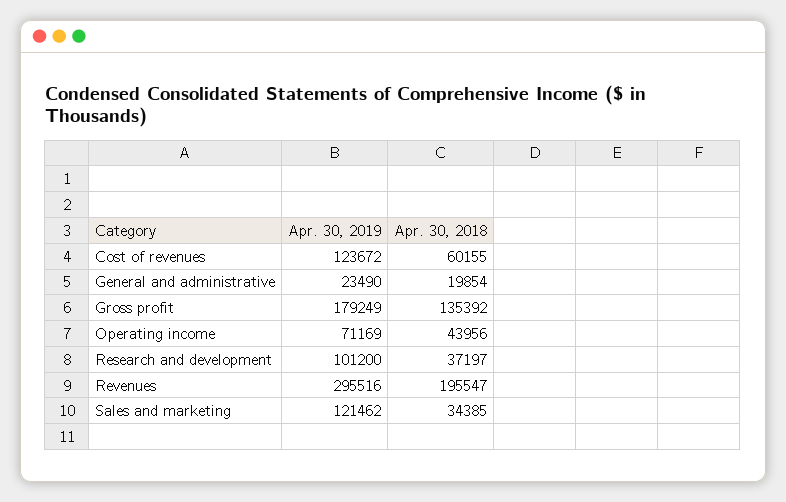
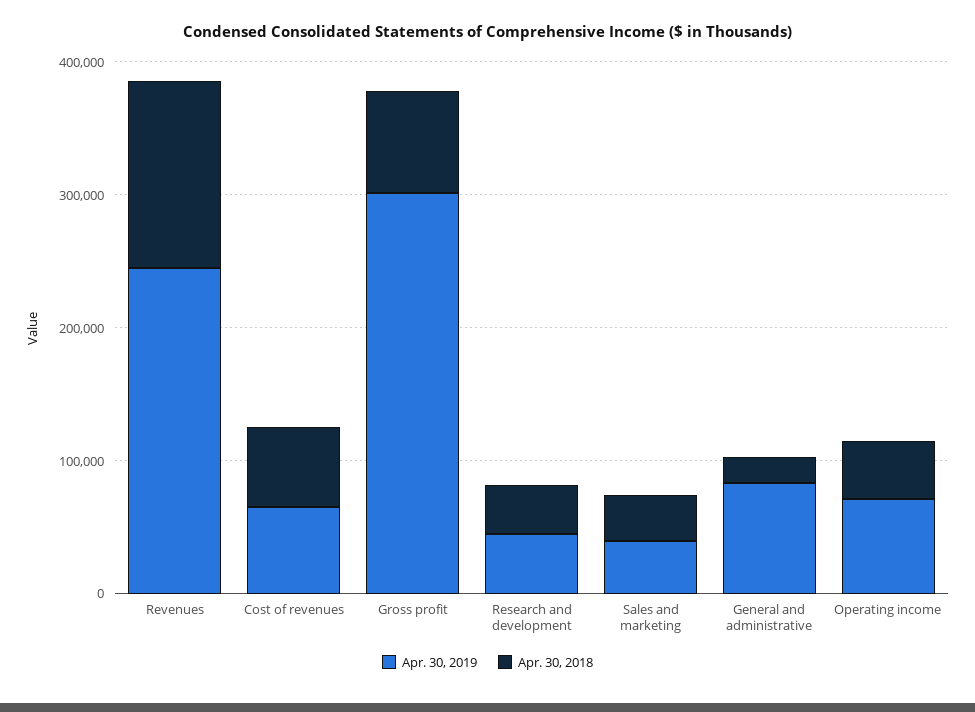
Apr. 30, 2019, Cost of revenues: 123672 -> 60000
Apr. 30, 2019, General and administrative: 23490 -> 80000
Apr. 30, 2019, Gross profit: 179249 -> 300000
Apr. 30, 2018, Gross profit: 135392 -> 80000
Apr. 30, 2019, Research and development: 101200 -> 40000
Apr. 30, 2019, Revenues: 295516 -> 240000
Apr. 30, 2018, Revenues: 195547 -> 140000
Apr. 30, 2019, Sales and marketing: 121462 -> 40000

